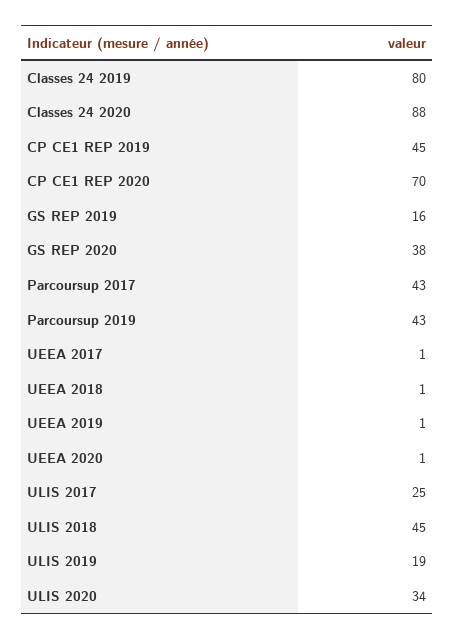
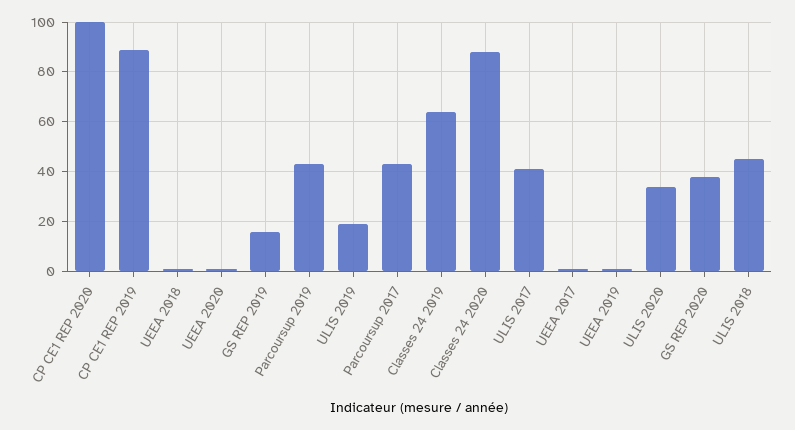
Classes 24 2019: 80 -> 65
CP CE1 REP 2019: 45 -> 90
CP CE1 REP 2020: 70 -> 100
ULIS 2017: 25 -> 40

